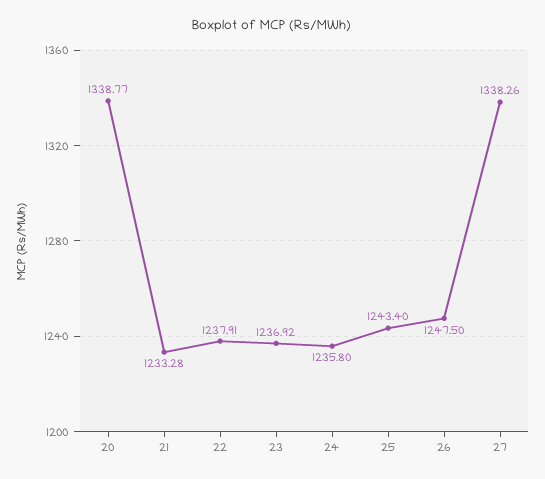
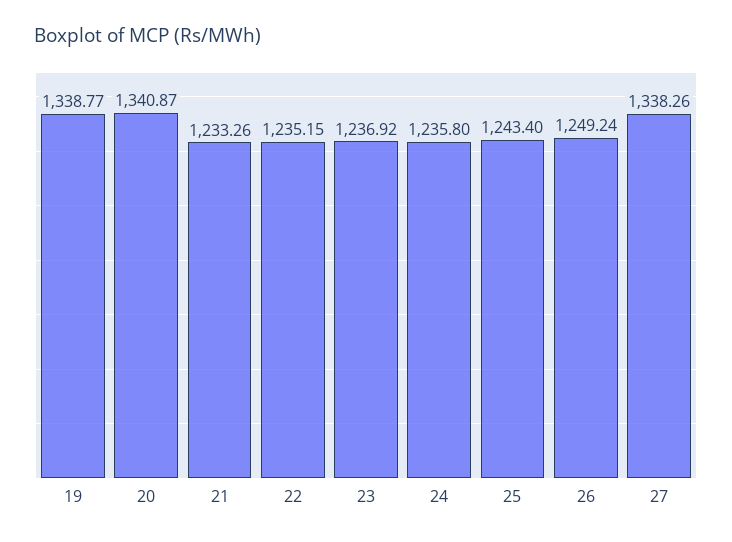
20: 1338.77 -> 1340.87
21: 1233.28 -> 1233.26
22: 1237.91 -> 1235.15
26: 1247.5 -> 1249.24
19: none -> 1338.77

